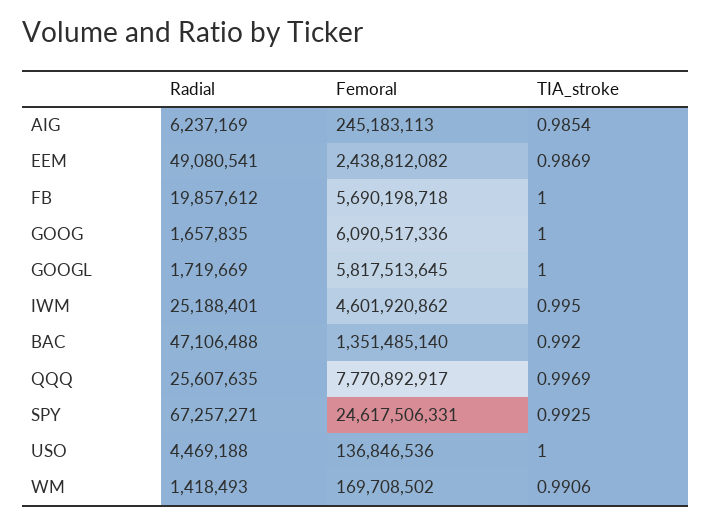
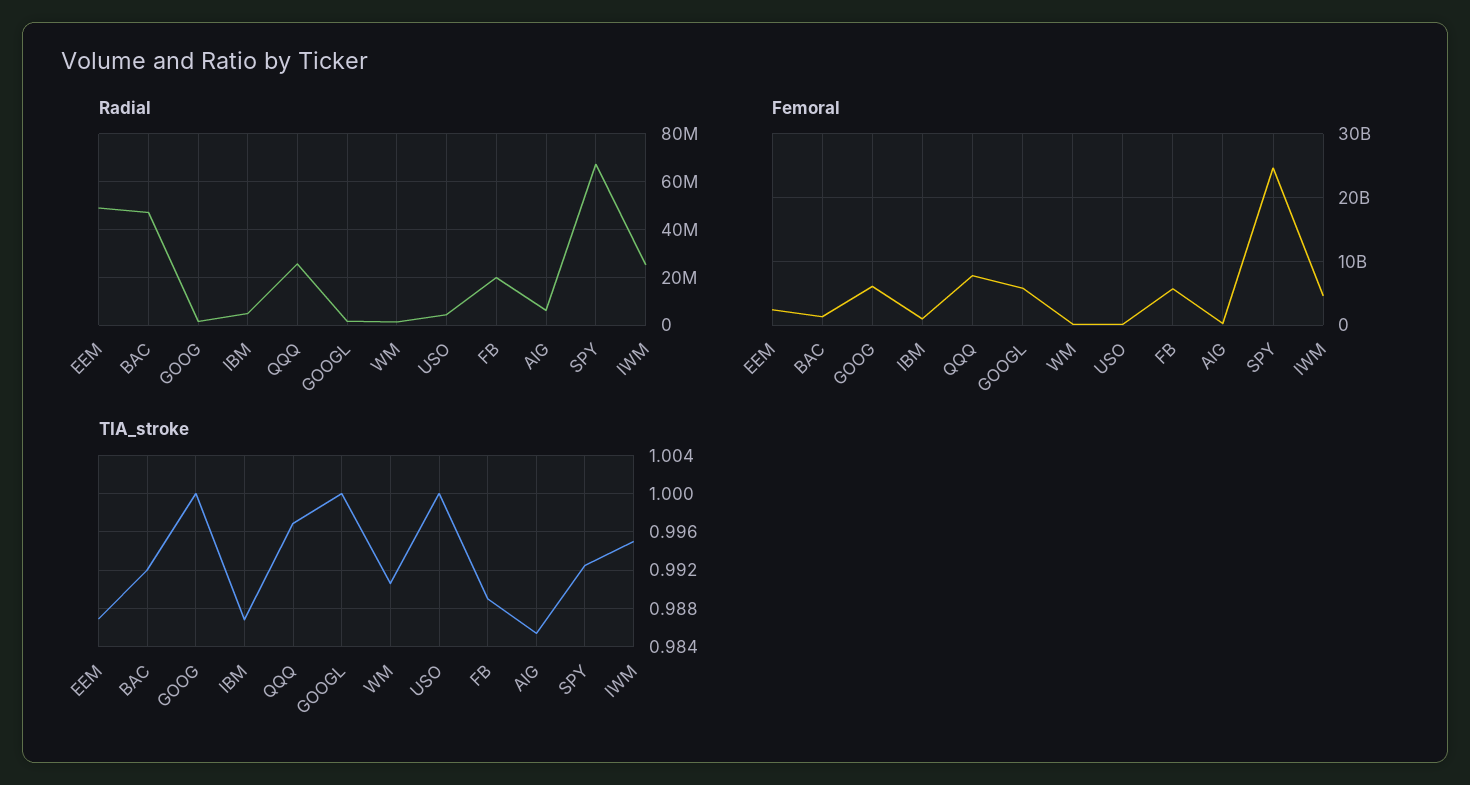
TIA_stroke, FB: 1 -> 0.989
Radial, IBM: none -> 5000000
Femoral, IBM: none -> 1000000000
TIA_stroke, IBM: none -> 0.987

